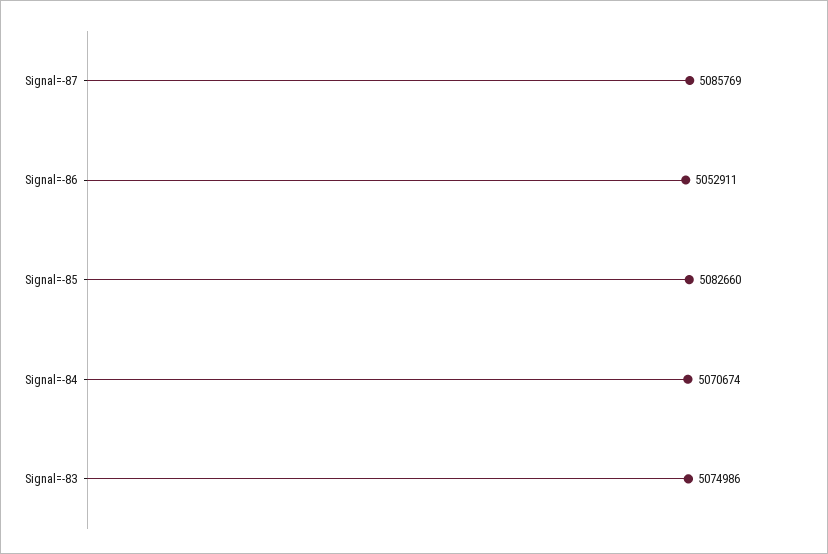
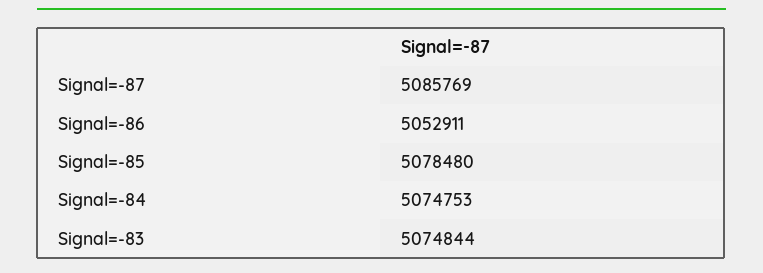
Signal=-85: 5082660 -> 5078480
Signal=-84: 5070674 -> 5074753
Signal=-83: 5074986 -> 5074844

